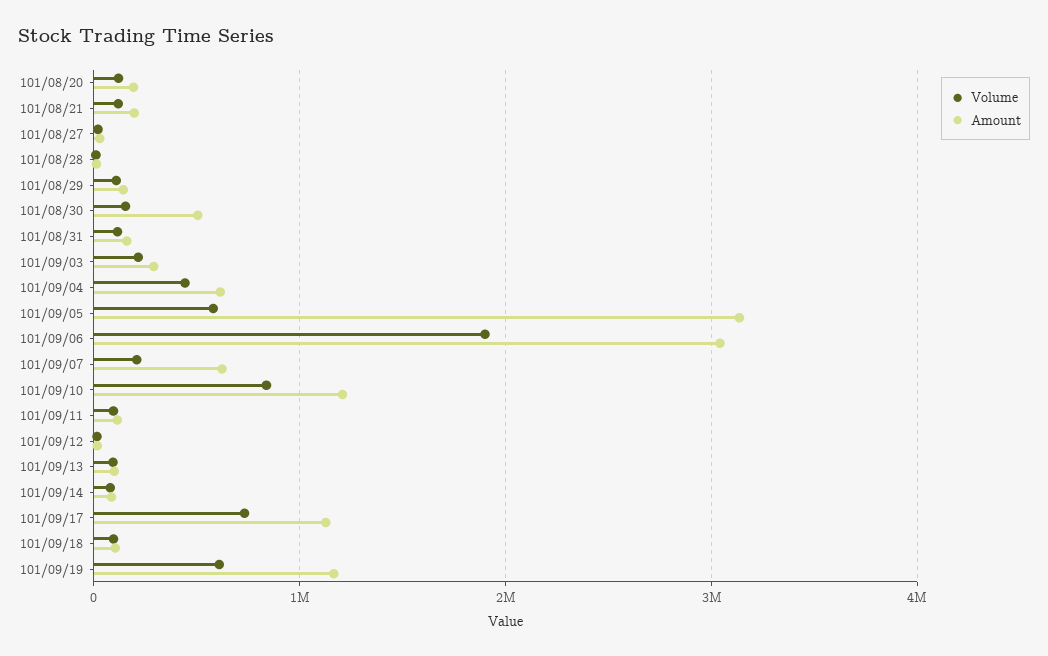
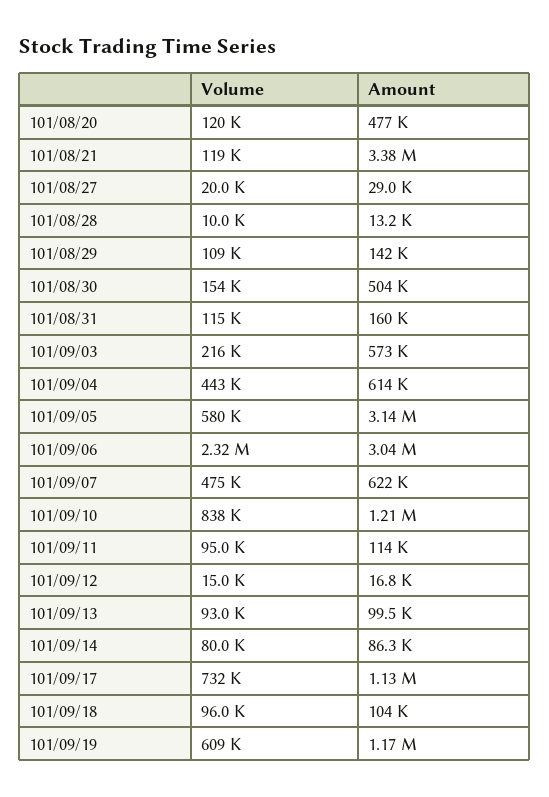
Amount, 101/08/20: 200000 -> 477000
Amount, 101/08/21: 200000 -> 3380000
Amount, 101/09/03: 300000 -> 573000
Volume, 101/09/06: 1900000 -> 2320000
Volume, 101/09/07: 200000 -> 475000

